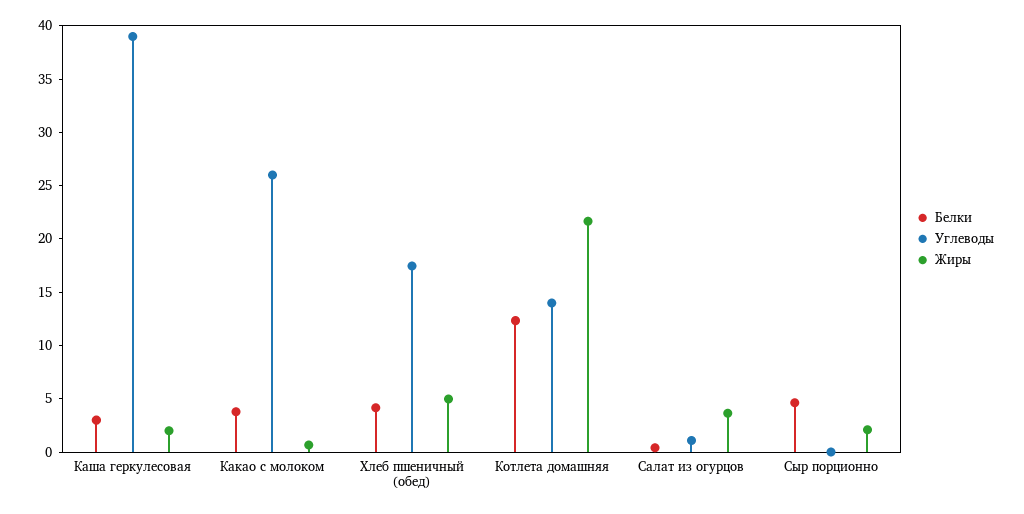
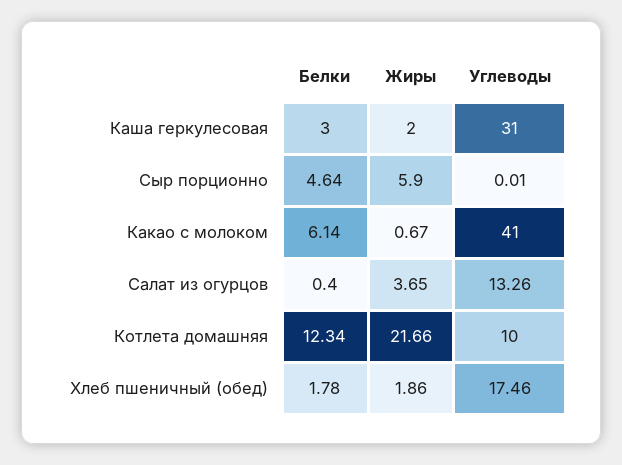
Углеводы, Каша геркулесовая: 39 -> 31
Белки, Какао с молоком: 4 -> 6.14
Углеводы, Какао с молоком: 26 -> 41
Белки, Хлеб пшеничный (обед): 4 -> 1.78
Жиры, Хлеб пшеничный (обед): 5 -> 1.86
Углеводы, Котлета домашняя: 14 -> 10
Углеводы, Салат из огурцов: 1 -> 13.26
Жиры, Сыр порционно: 2 -> 5.9

